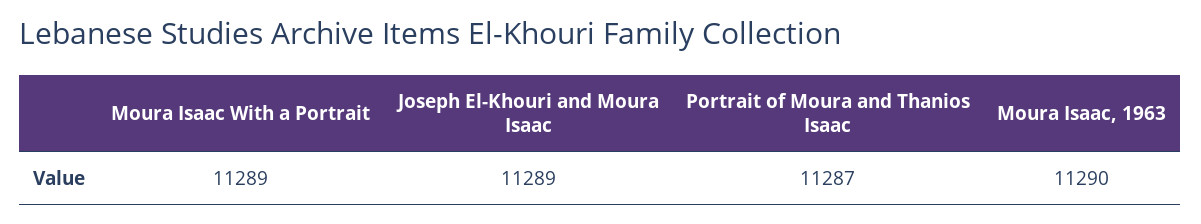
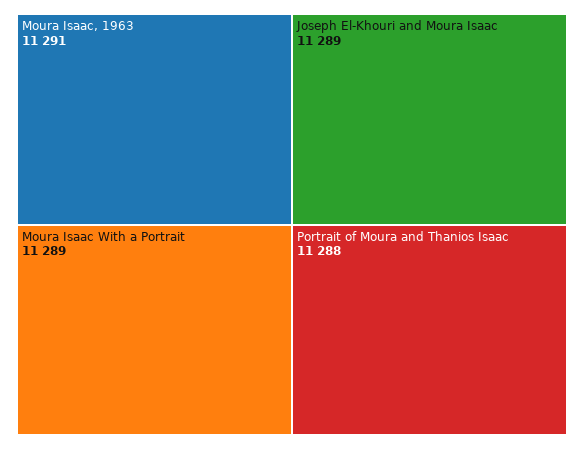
Portrait of Moura and Thanios Isaac: 11287 -> 11288
Moura Isaac, 1963: 11290 -> 11291

